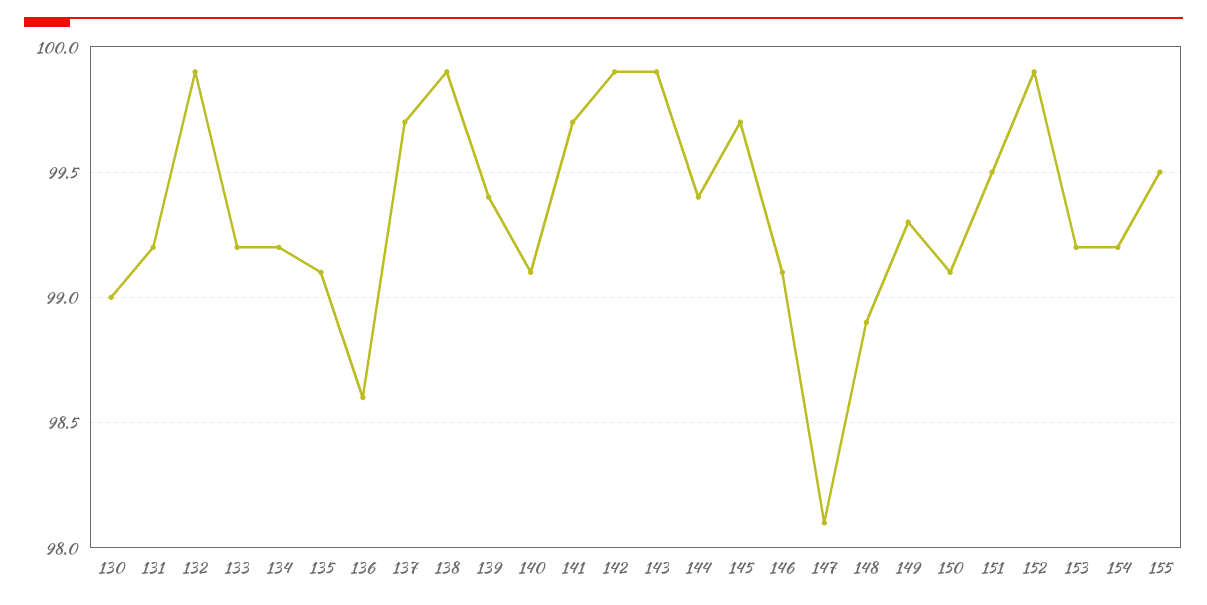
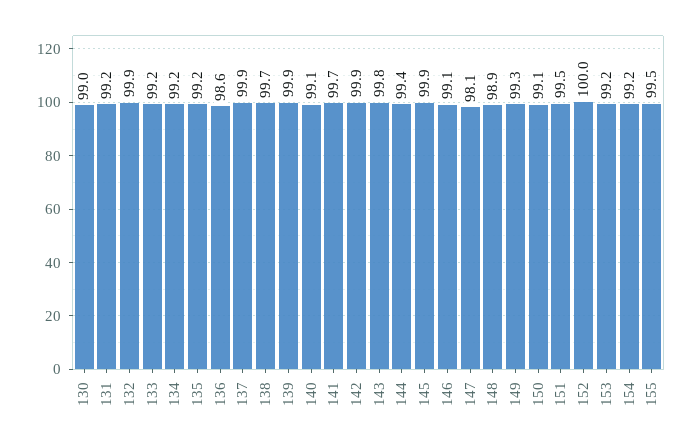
135: 99.1 -> 99.2
137: 99.7 -> 99.9
138: 99.9 -> 99.7
139: 99.4 -> 99.9
143: 99.9 -> 99.8
145: 99.7 -> 99.9
152: 99.9 -> 100

